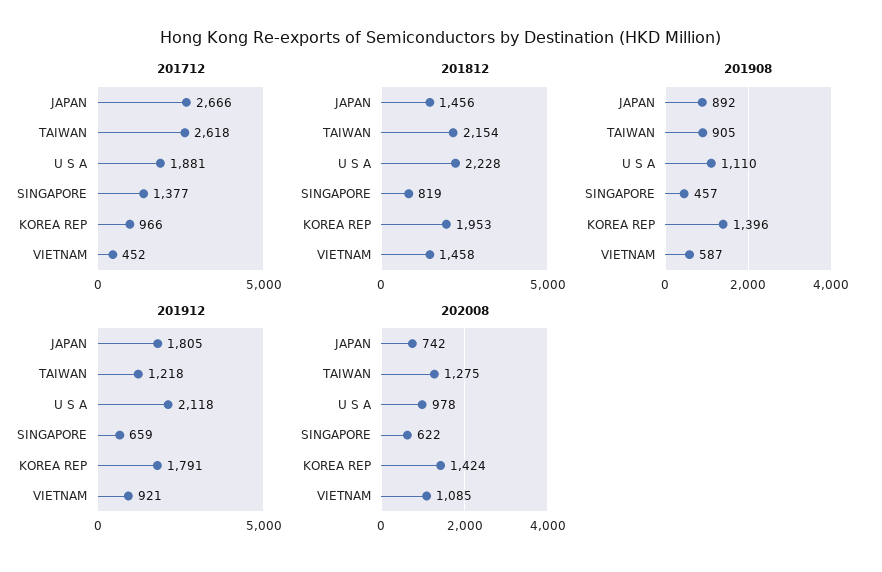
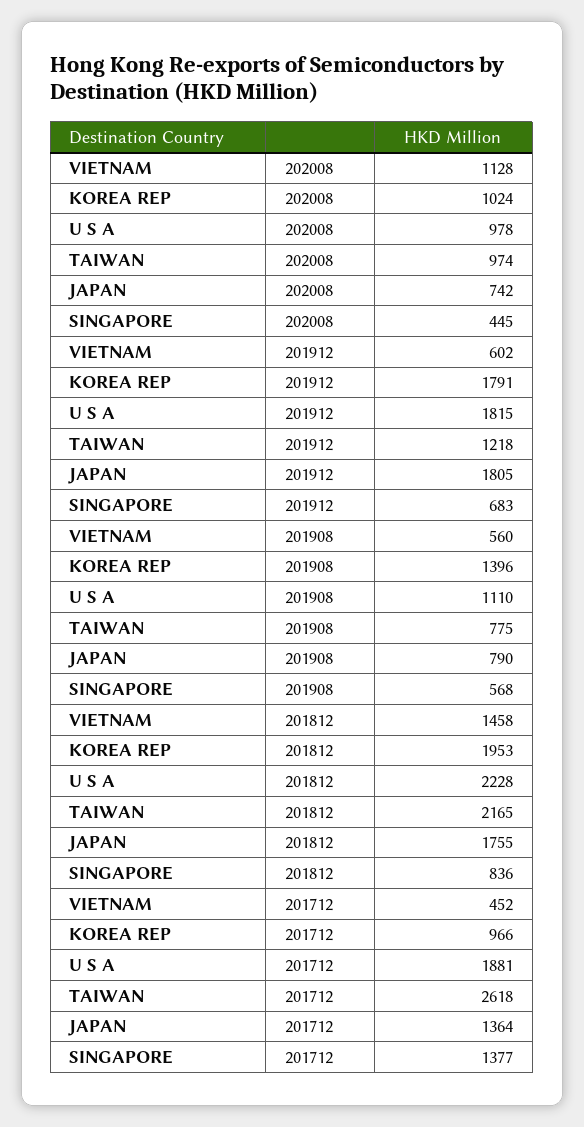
201712, JAPAN: 2666 -> 1364
201812, JAPAN: 1456 -> 1755
201812, TAIWAN: 2154 -> 2165
201812, SINGAPORE: 819 -> 836
201908, JAPAN: 892 -> 790
201908, TAIWAN: 905 -> 775
201908, SINGAPORE: 457 -> 568
201908, VIETNAM: 587 -> 560
201912, U S A: 2118 -> 1815
201912, SINGAPORE: 659 -> 683
201912, VIETNAM: 921 -> 602
202008, TAIWAN: 1275 -> 974
202008, SINGAPORE: 622 -> 445
202008, KOREA REP: 1424 -> 1024
202008, VIETNAM: 1085 -> 1128

